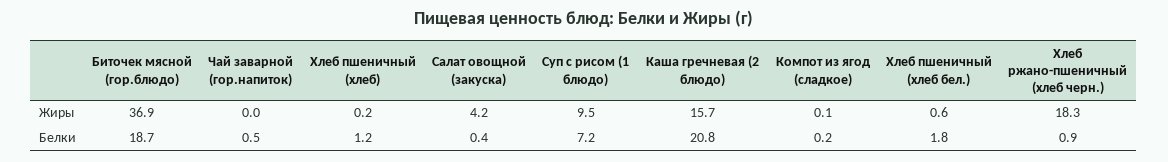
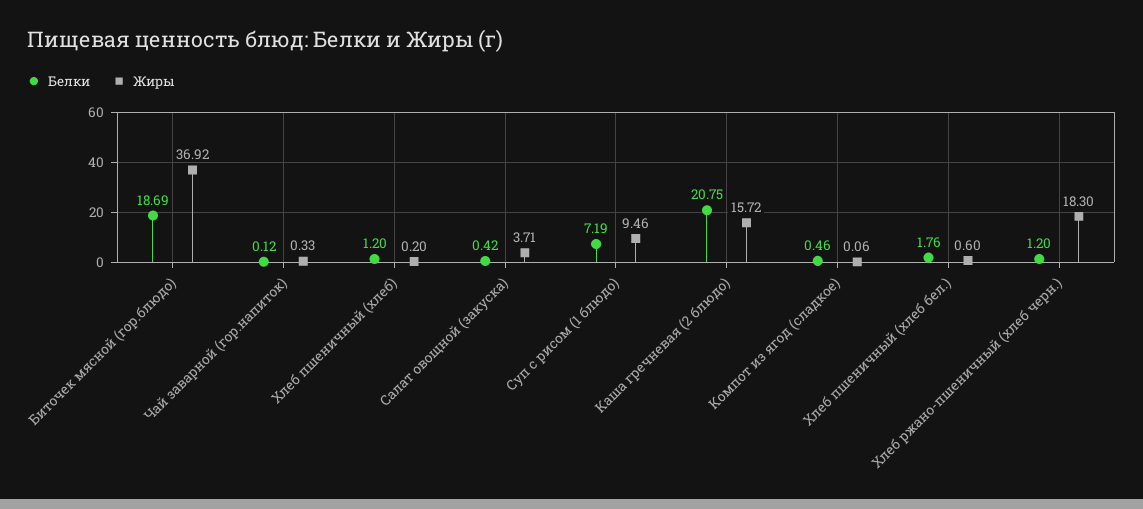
Жиры, Чай заварной (гор.напиток): 0 -> 0.33
Жиры, Салат овощной (закуска): 4.2 -> 3.71
Белки, Чай заварной (гор.напиток): 0.5 -> 0.12
Белки, Компот из ягод (сладкое): 0.2 -> 0.46
Белки, Хлеб ржано-пшеничный (хлеб черн.): 0.9 -> 1.2

